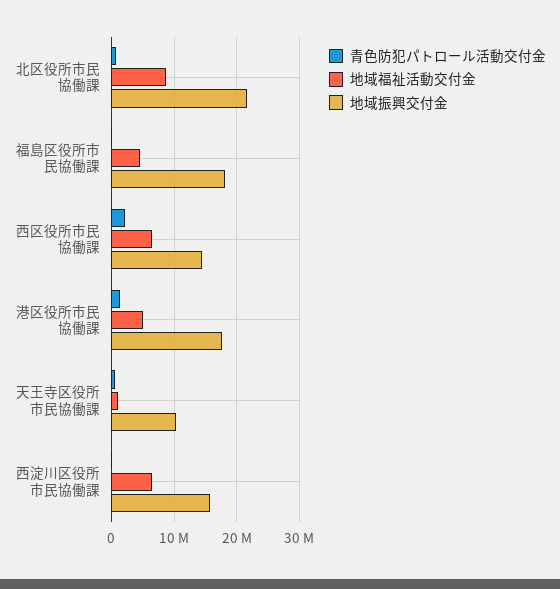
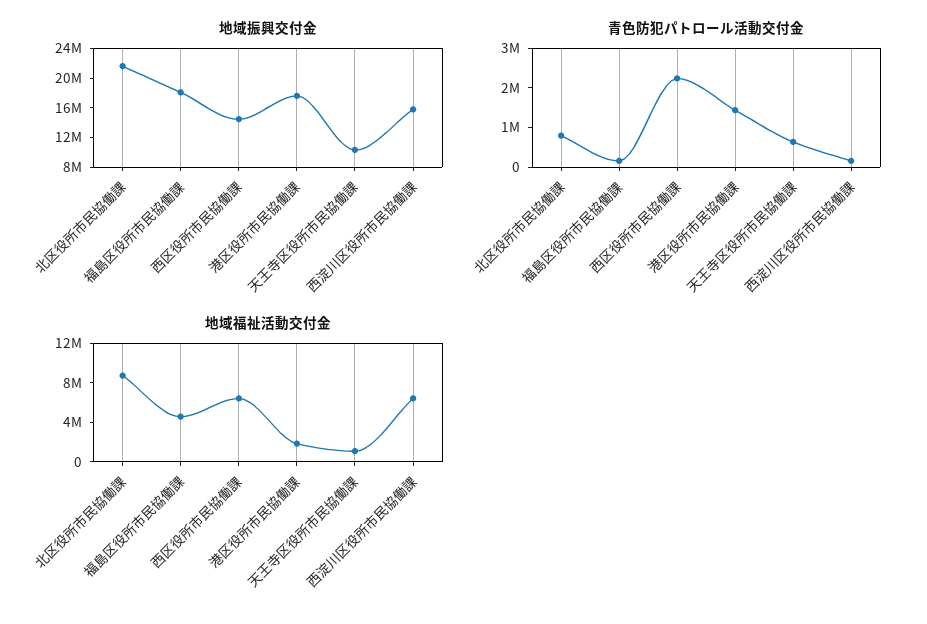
地域福祉活動交付金, 港区役所市民協働課: 5000000 -> 2000000

